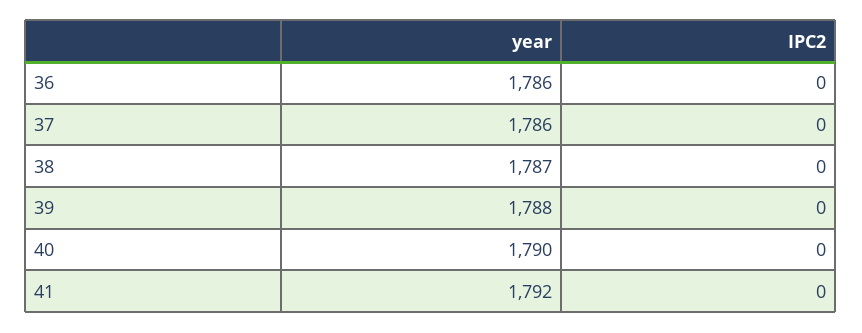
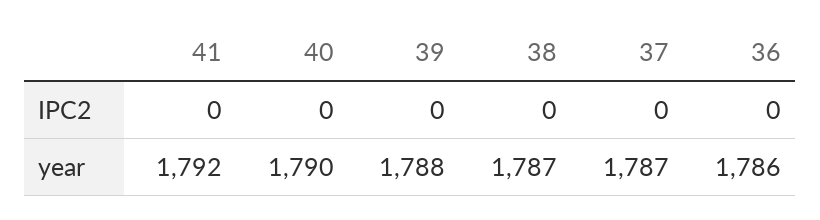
year, 37: 1786 -> 1787

